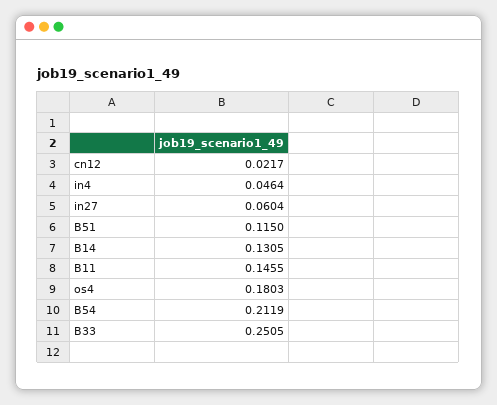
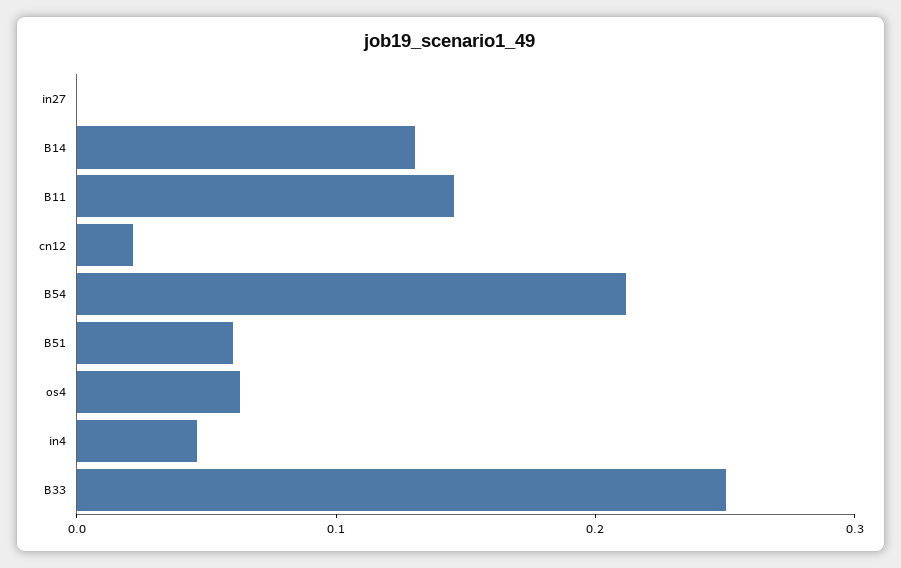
in27: 0.0604 -> 0
B51: 0.115 -> 0.06
os4: 0.1803 -> 0.06

